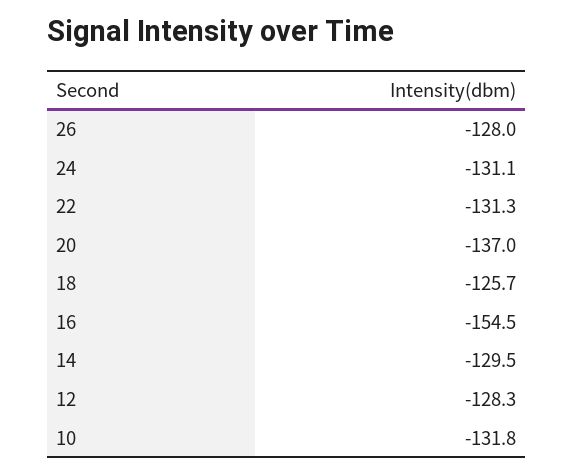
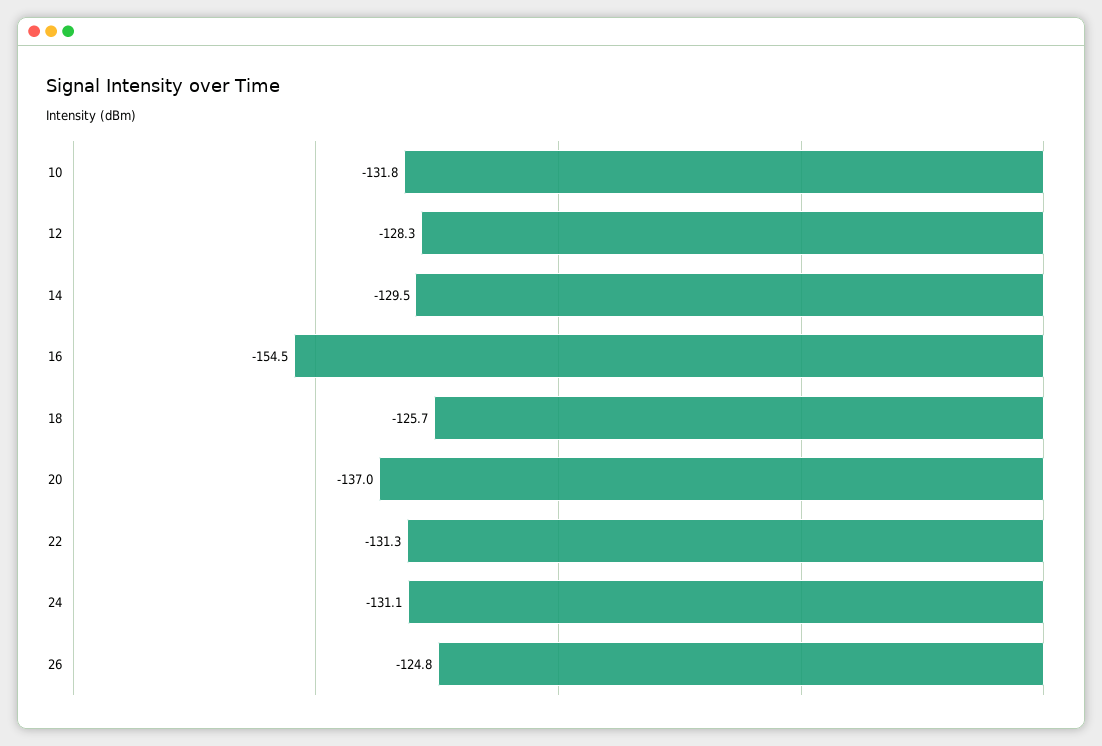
26: -128 -> -124.8

